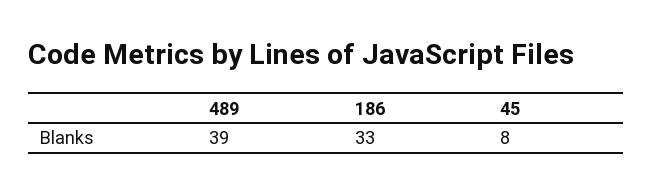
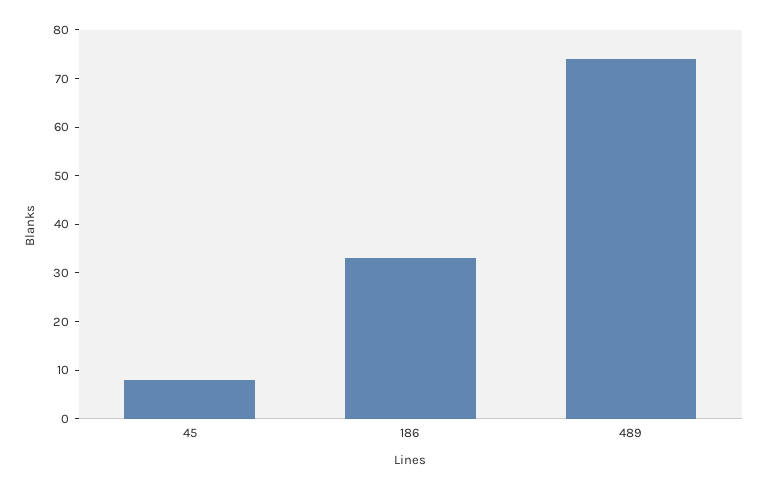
489: 39 -> 75

